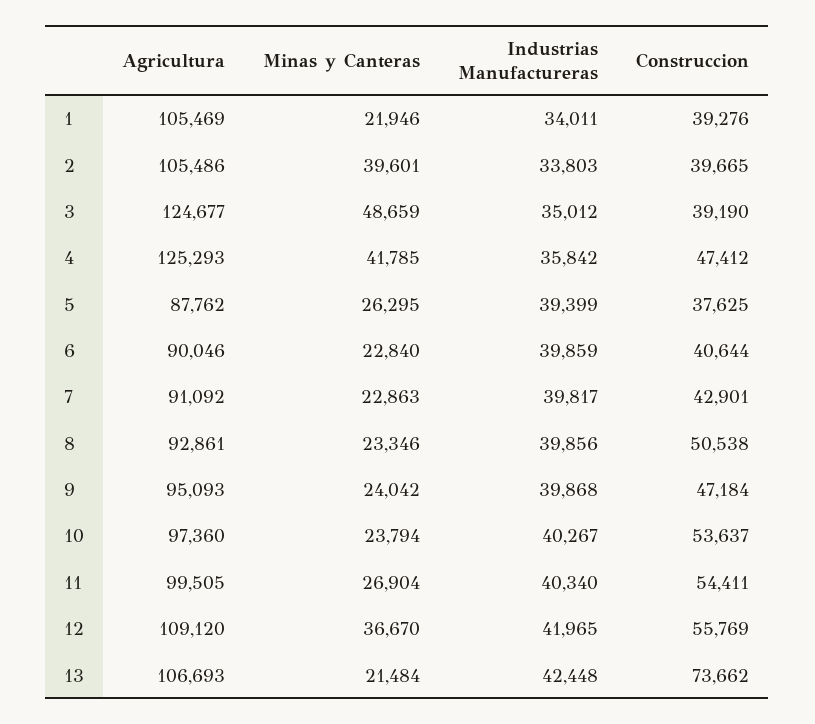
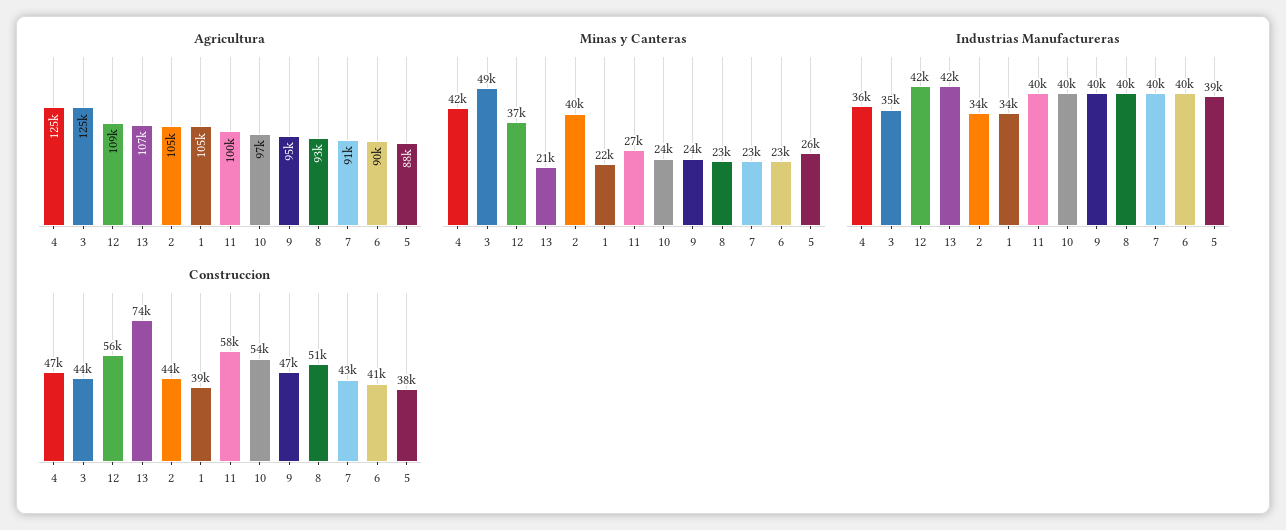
Construccion, 2: 39665 -> 44000
Construccion, 3: 39190 -> 44000
Construccion, 11: 54411 -> 58000

